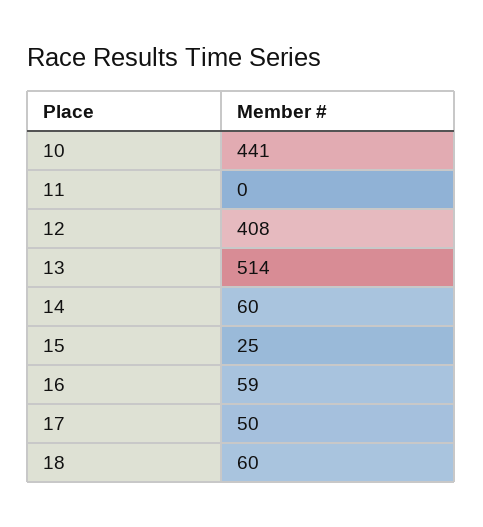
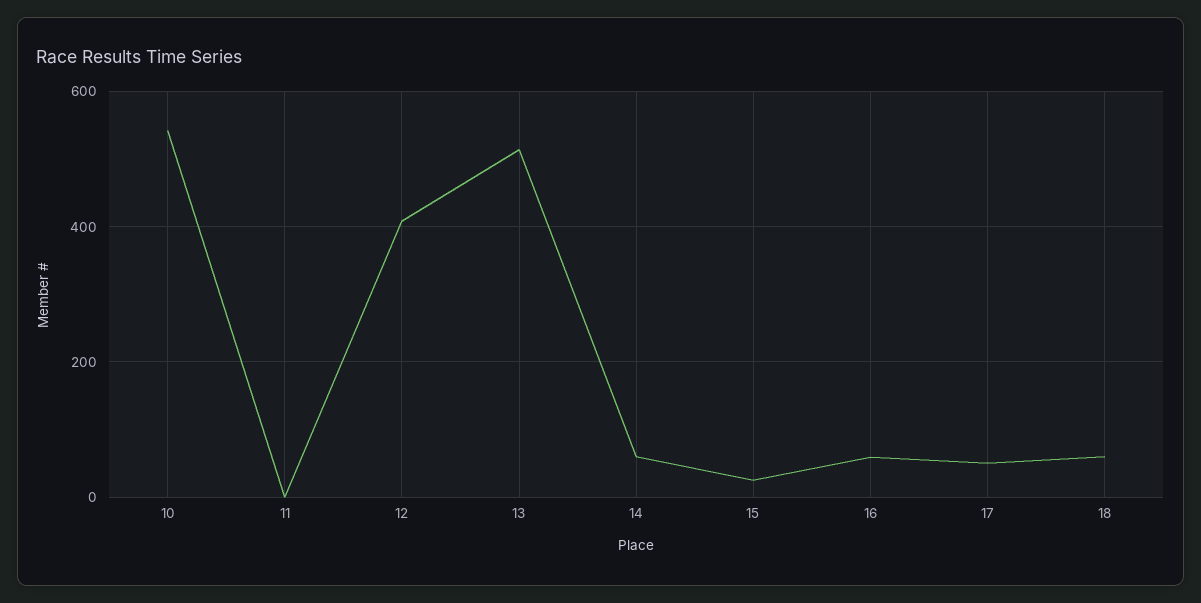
10: 441 -> 540

